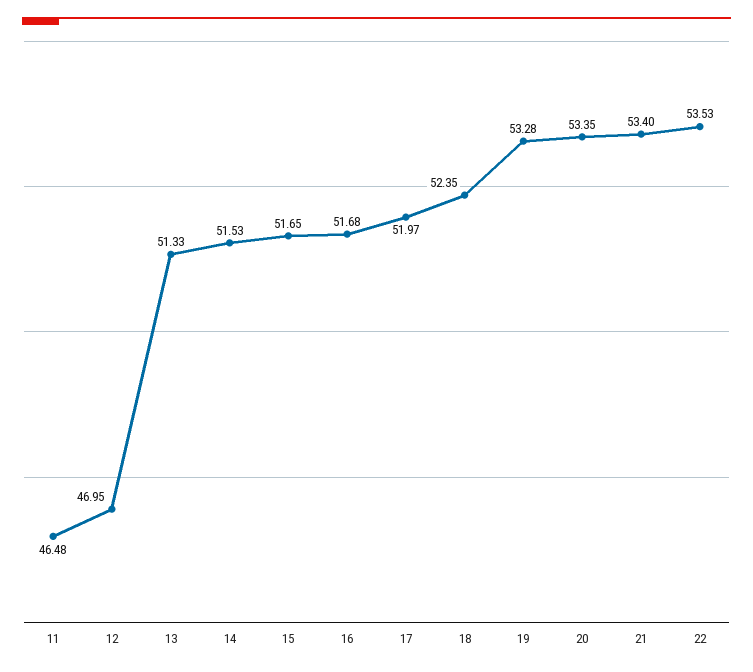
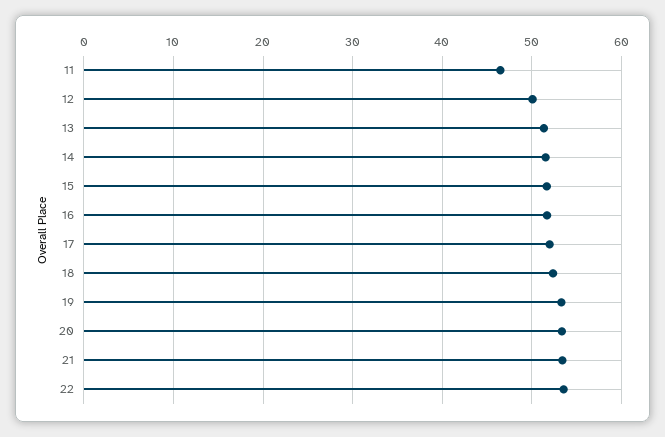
12: 46.95 -> 50

